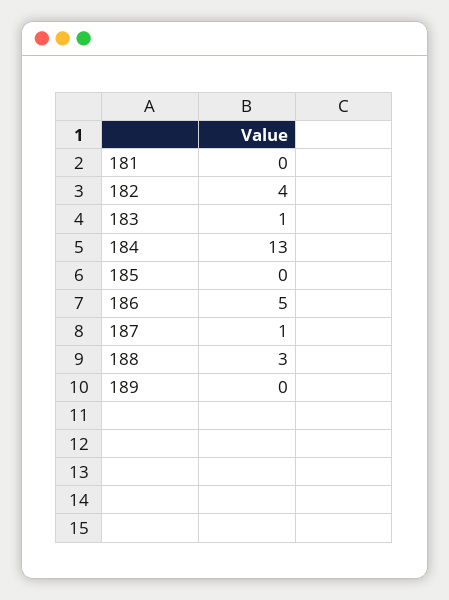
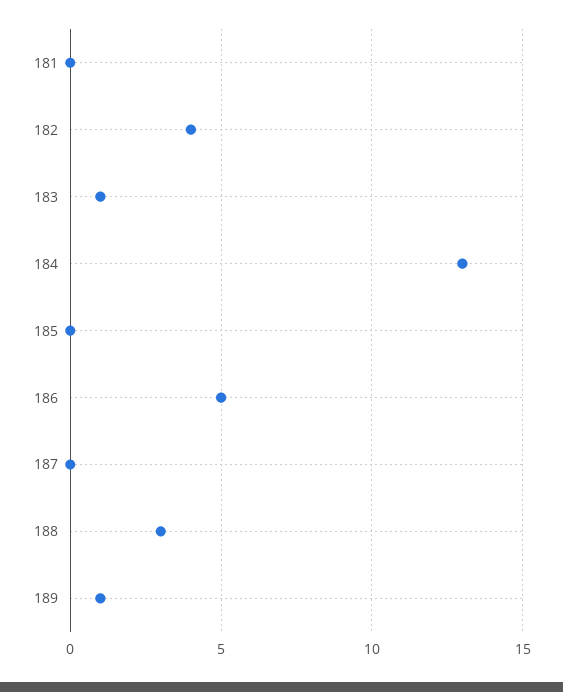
187: 1 -> 0
189: 0 -> 1

